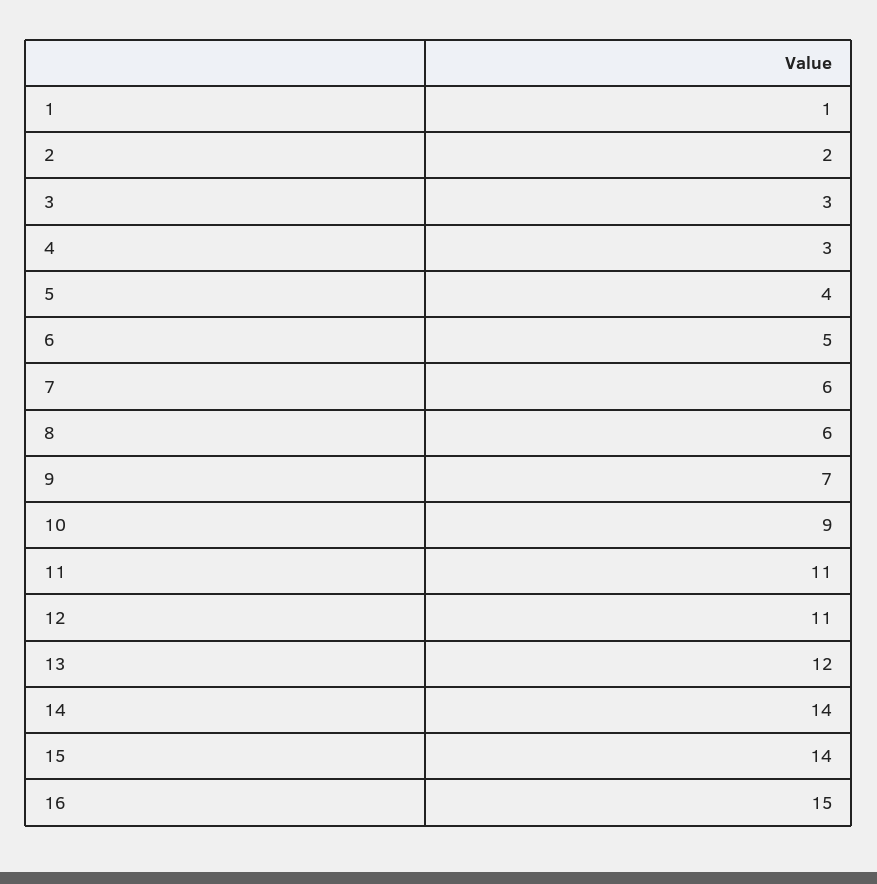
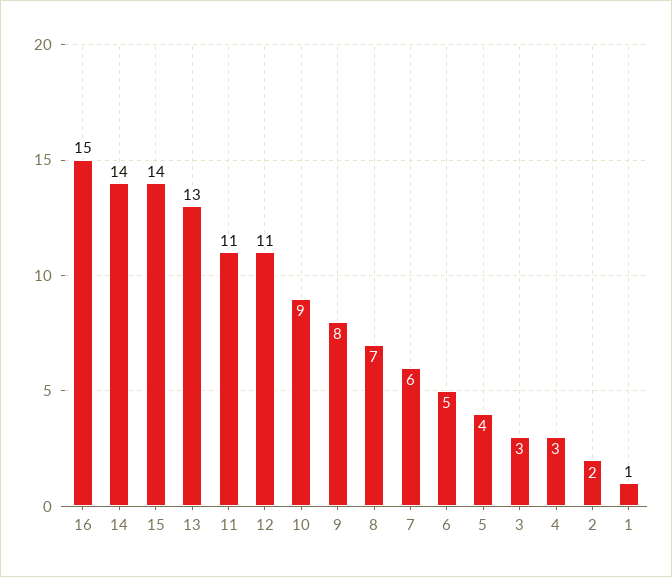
8: 6 -> 7
9: 7 -> 8
13: 12 -> 13

